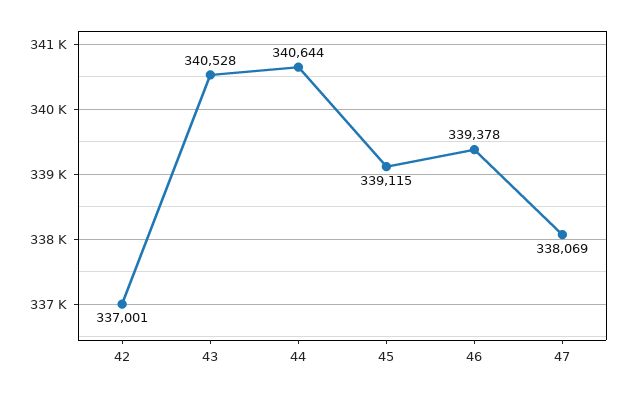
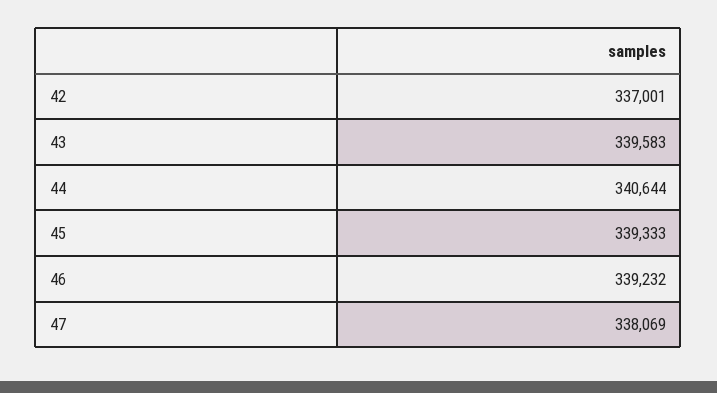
43: 340528 -> 339583
45: 339115 -> 339333
46: 339378 -> 339232

